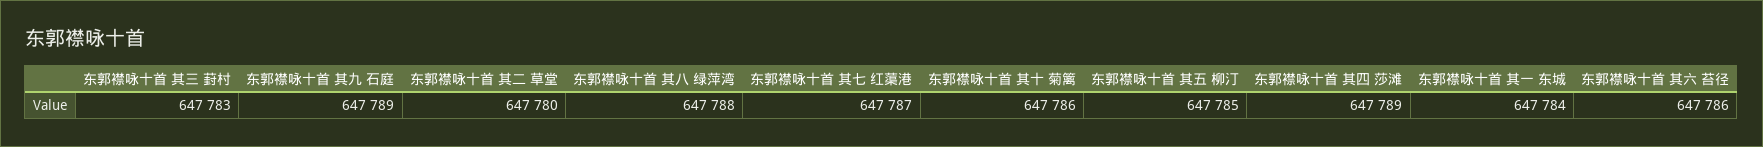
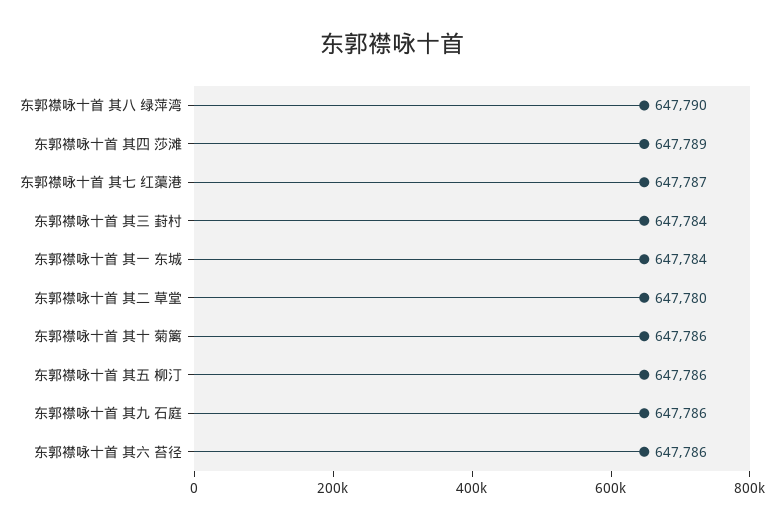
东郭襟咏十首 其三 葑村: 647783 -> 647784
东郭襟咏十首 其九 石庭: 647789 -> 647786
东郭襟咏十首 其八 绿萍湾: 647788 -> 647790
东郭襟咏十首 其五 柳汀: 647785 -> 647786

